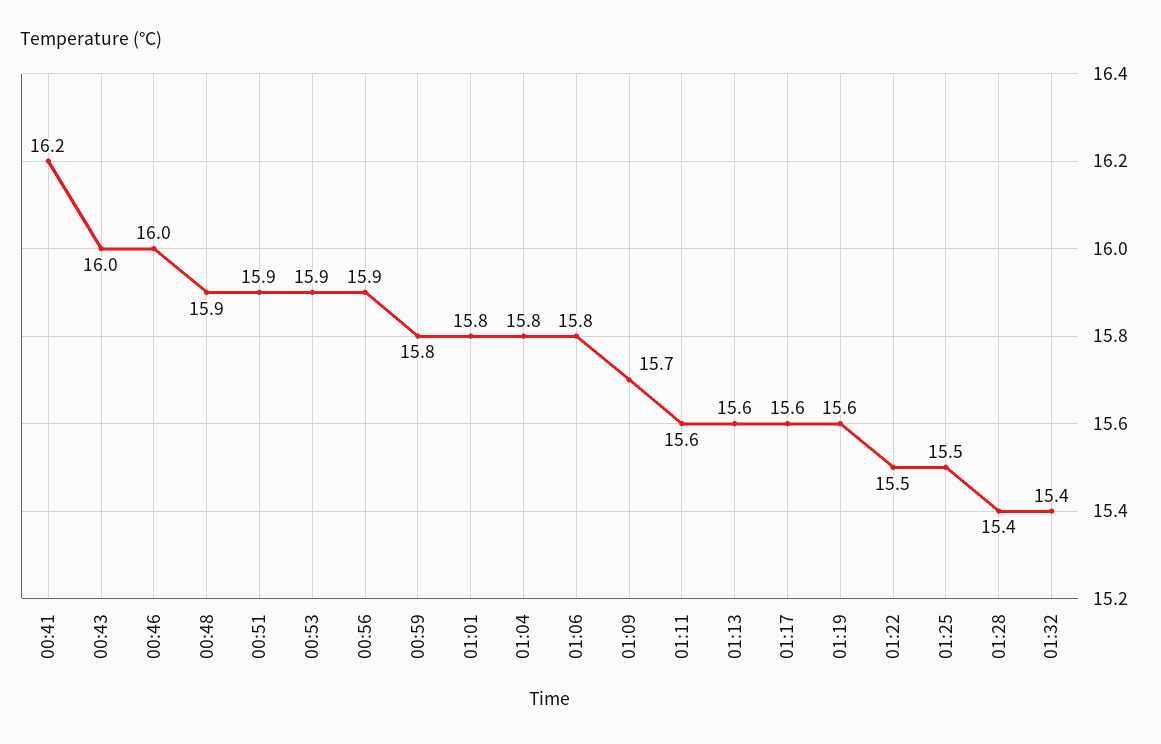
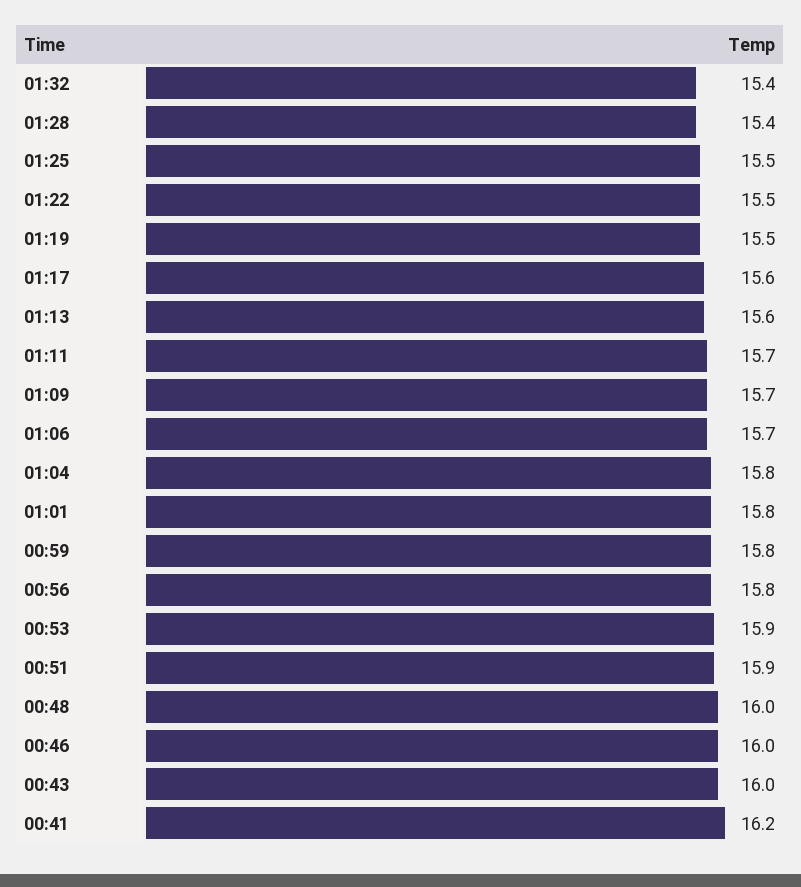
00:48: 15.9 -> 16
00:56: 15.9 -> 15.8
01:06: 15.8 -> 15.7
01:11: 15.6 -> 15.7
01:19: 15.6 -> 15.5

